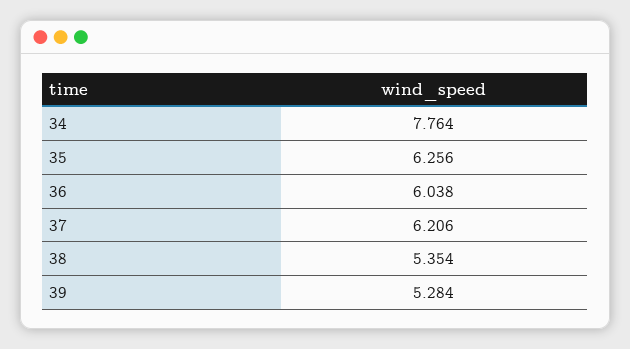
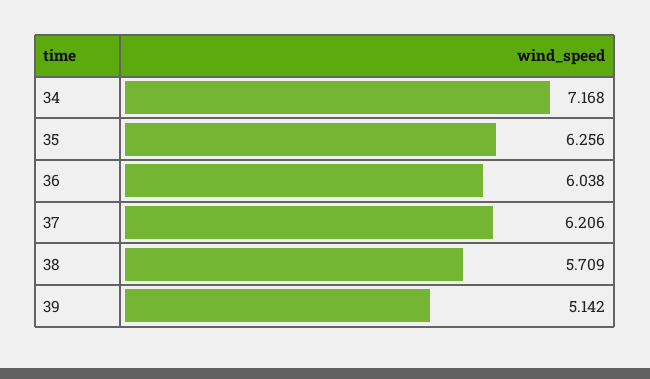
34: 7.764 -> 7.168
38: 5.354 -> 5.709
39: 5.284 -> 5.142

